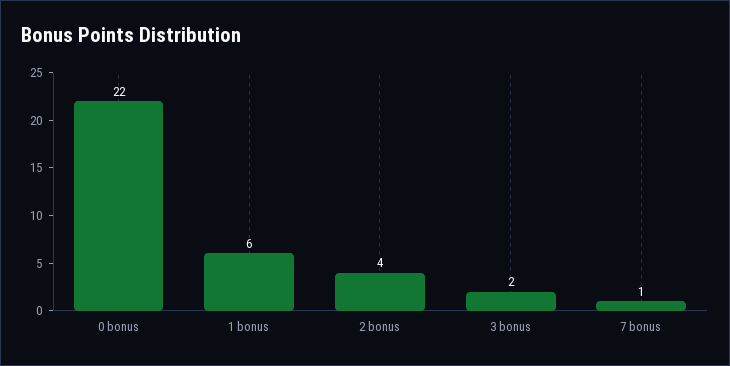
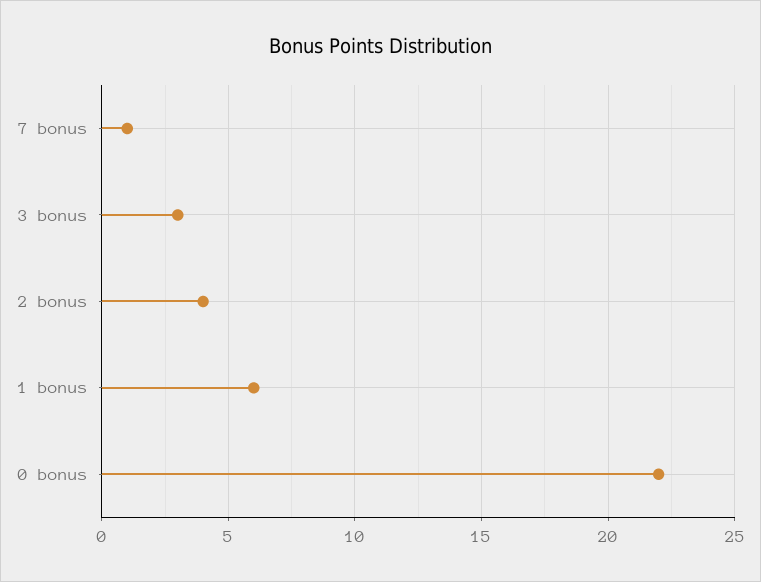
3 bonus: 2 -> 3

